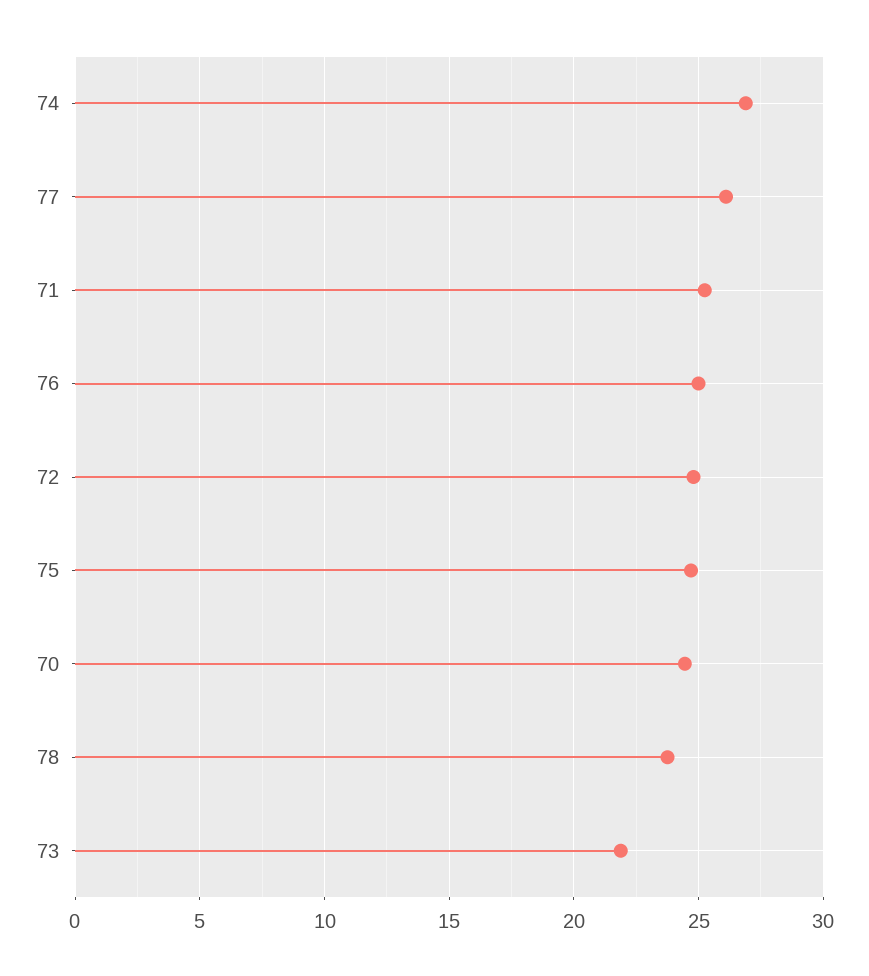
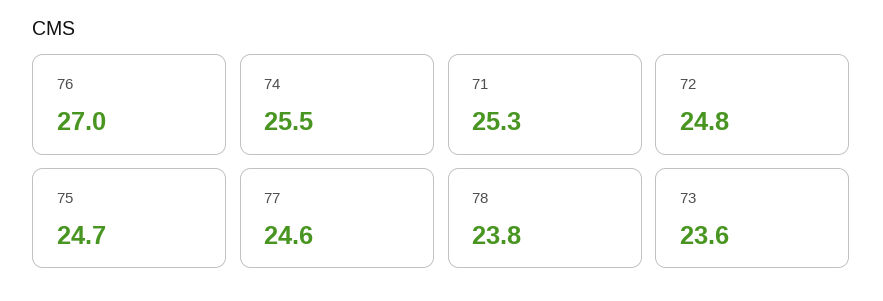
74: 27 -> 25.5
77: 26 -> 24.6
76: 25 -> 27
70: 24.5 -> none
73: 22 -> 23.6

